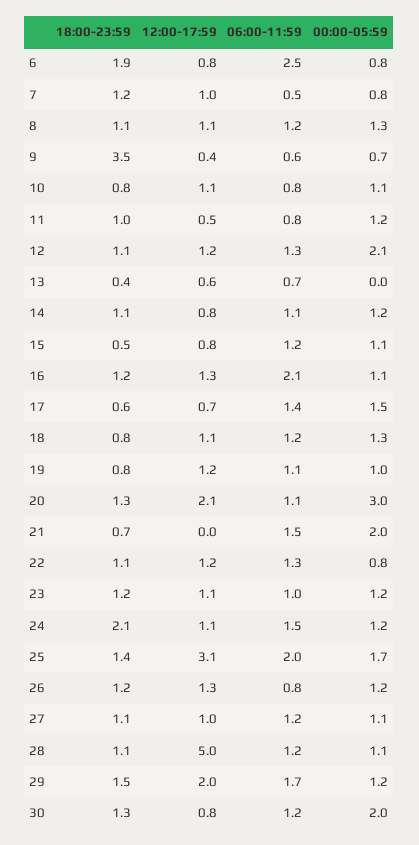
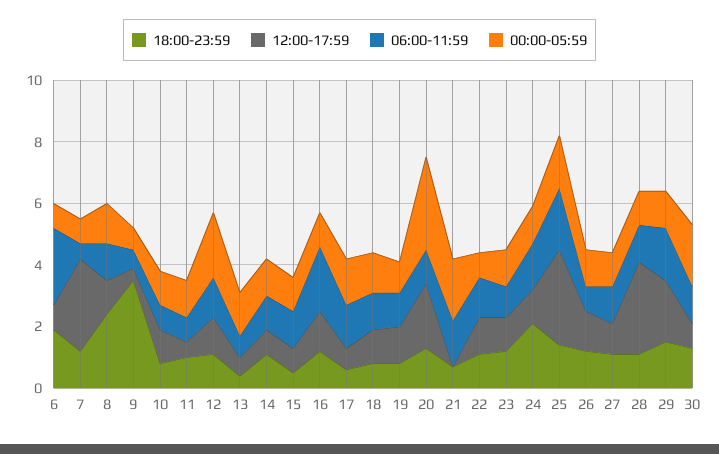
12:00-17:59, 7: 1 -> 3
18:00-23:59, 8: 1.1 -> 2.5
00:00-05:59, 13: 0 -> 1.5
12:00-17:59, 28: 5 -> 3

